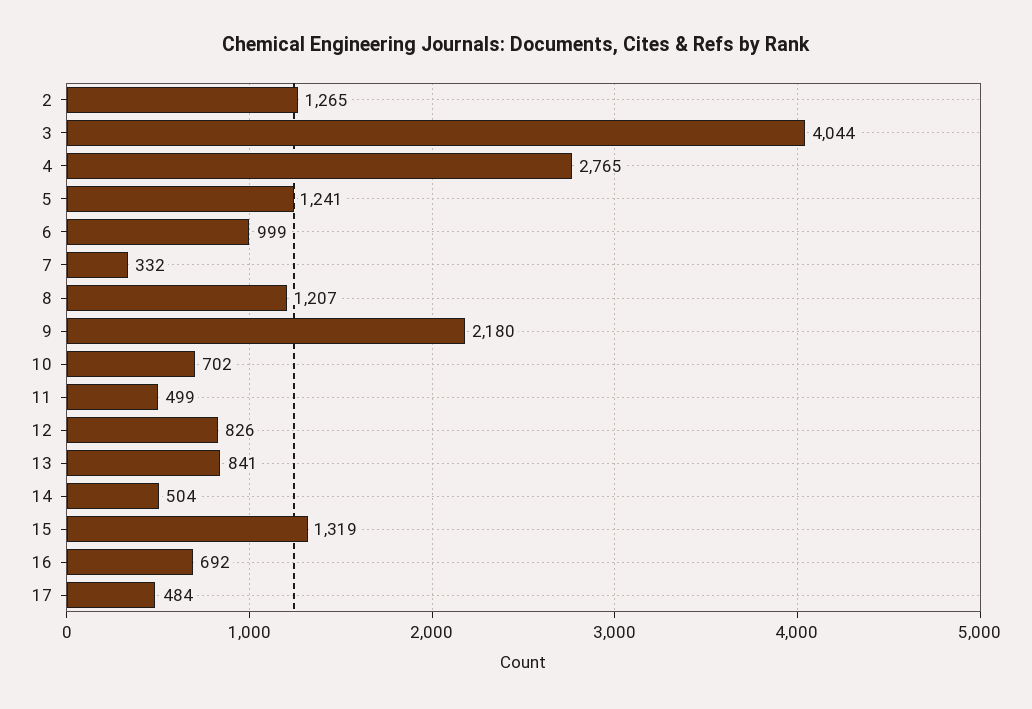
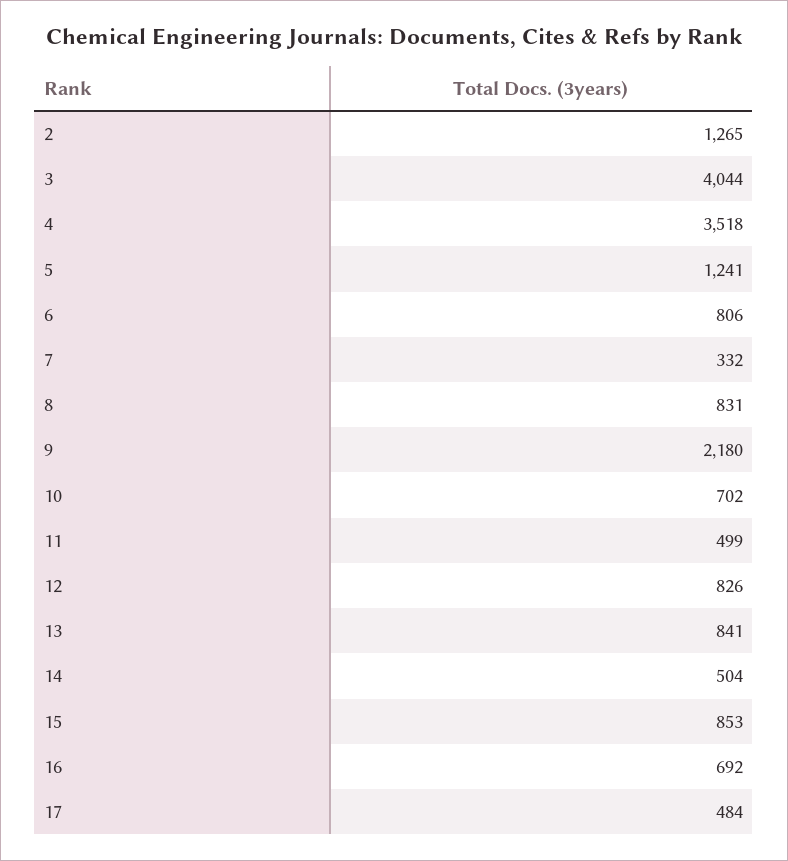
4: 2765 -> 3518
6: 999 -> 806
8: 1207 -> 831
15: 1319 -> 853

